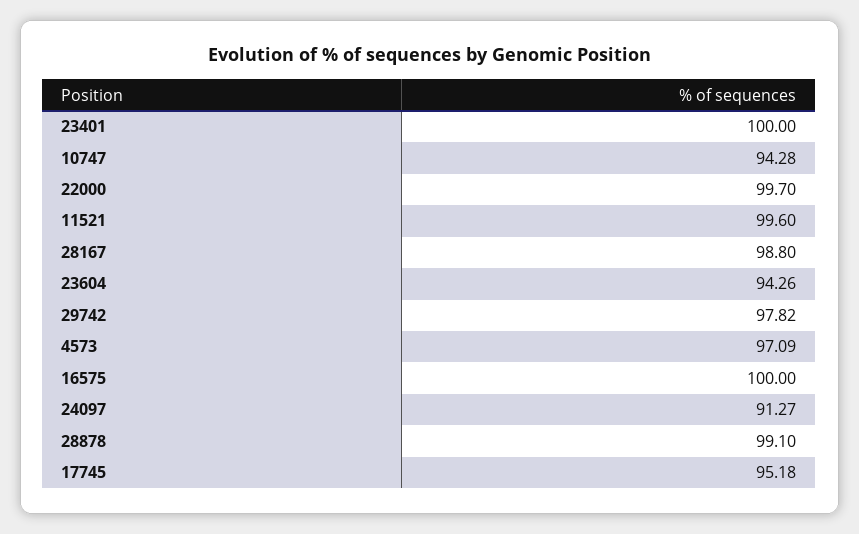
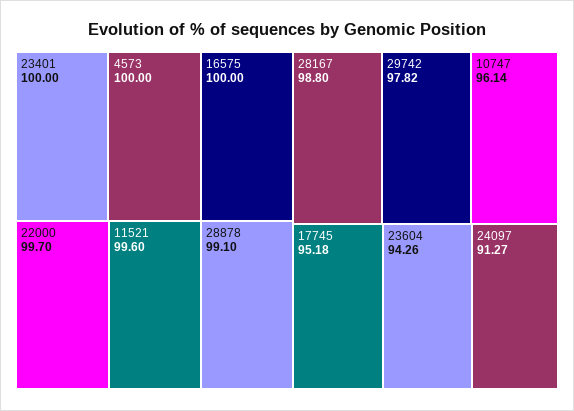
10747: 94.28 -> 96.14
4573: 97.09 -> 100

